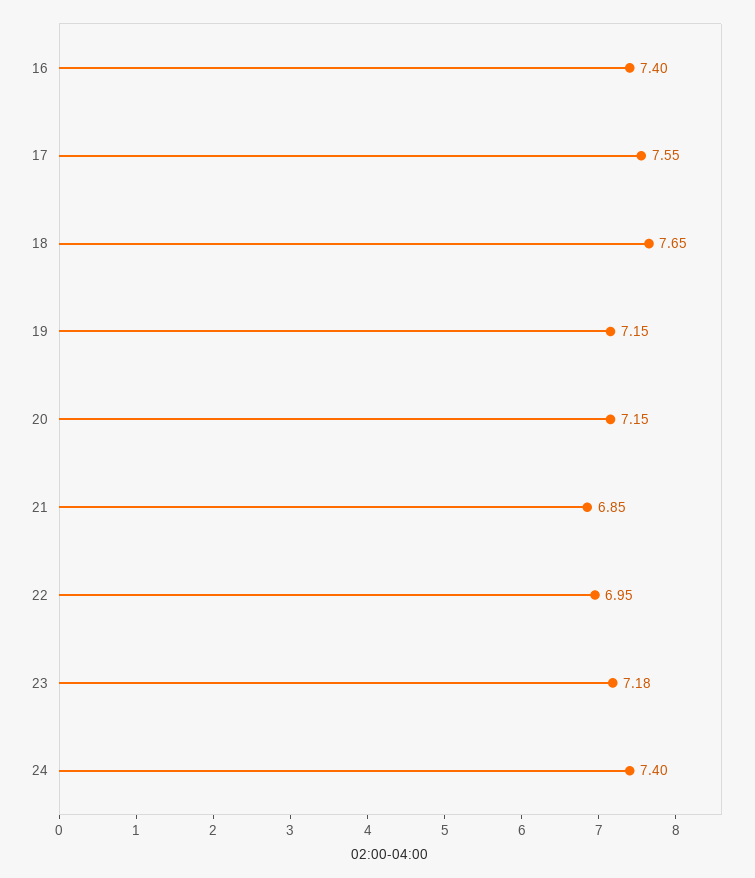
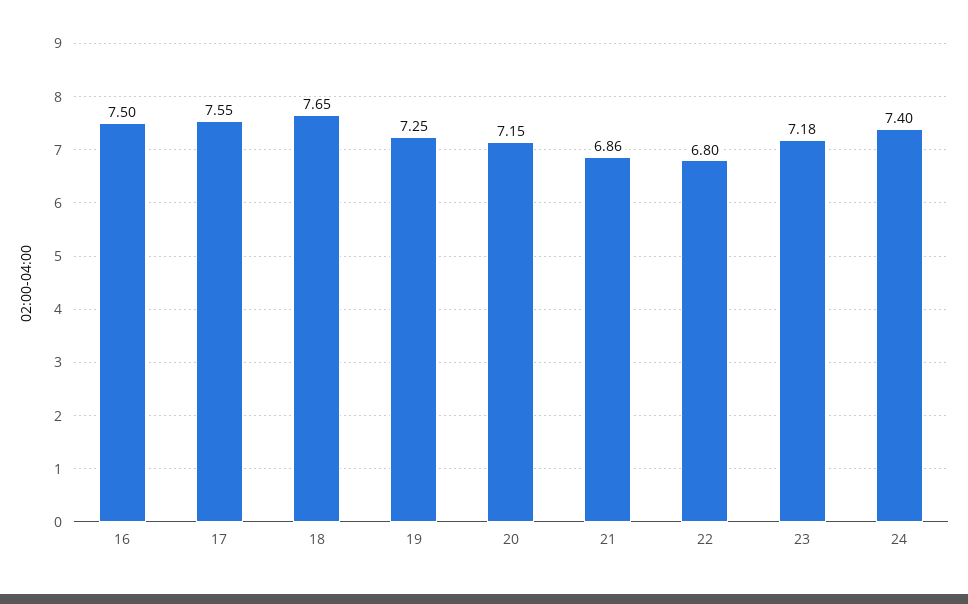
16: 7.4 -> 7.5
19: 7.15 -> 7.25
21: 6.85 -> 6.86
22: 6.95 -> 6.8

